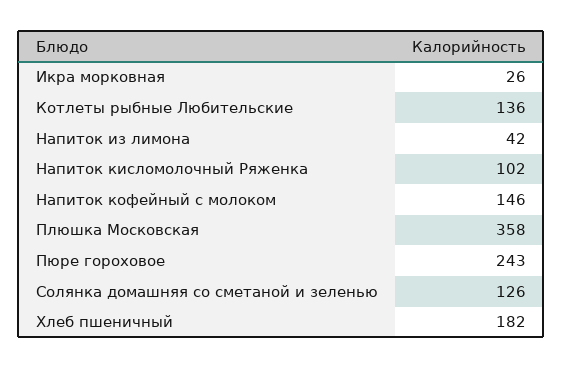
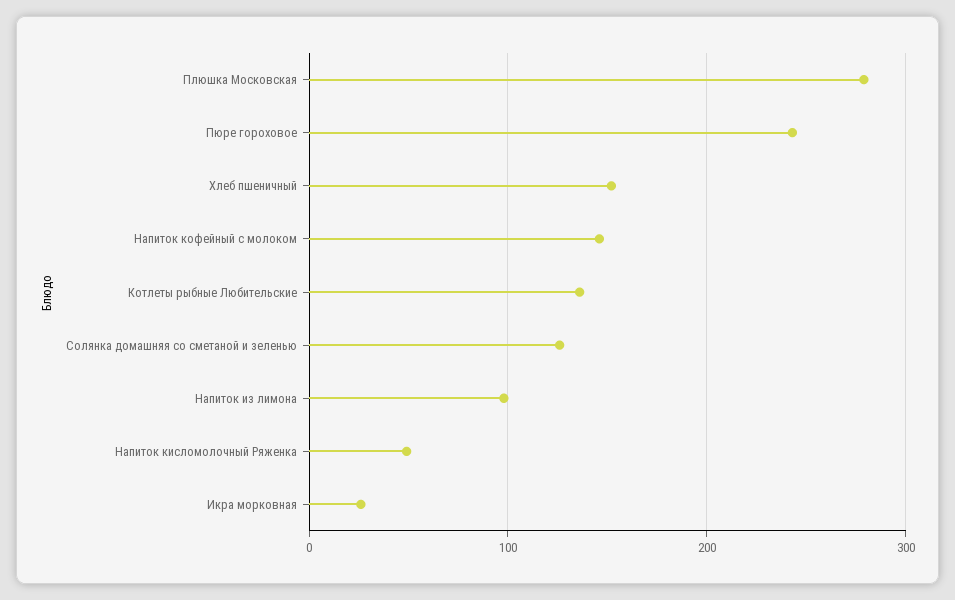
Напиток из лимона: 42 -> 100
Напиток кисломолочный Ряженка: 102 -> 50
Плюшка Московская: 358 -> 280
Хлеб пшеничный: 182 -> 150

